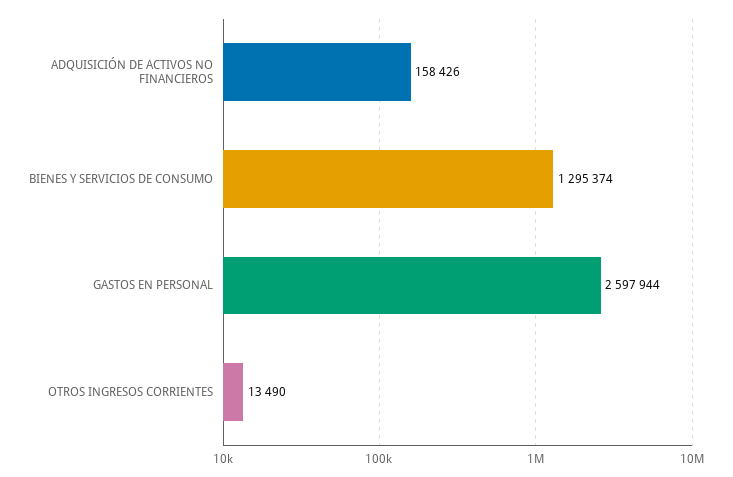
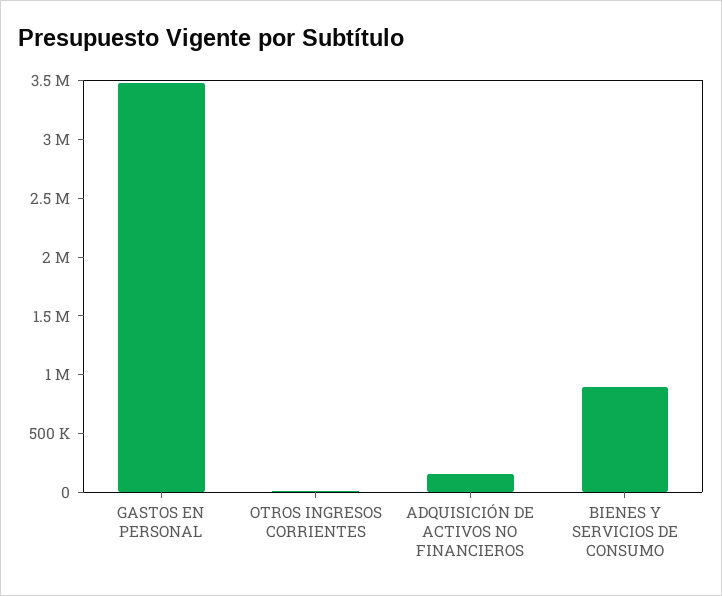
BIENES Y SERVICIOS DE CONSUMO: 1295374 -> 900000
GASTOS EN PERSONAL: 2597944 -> 3500000

